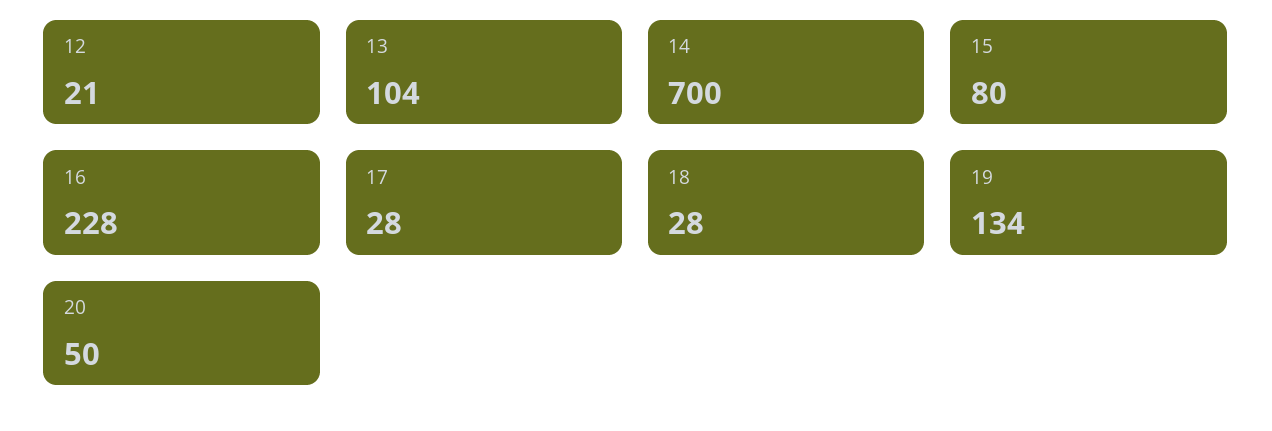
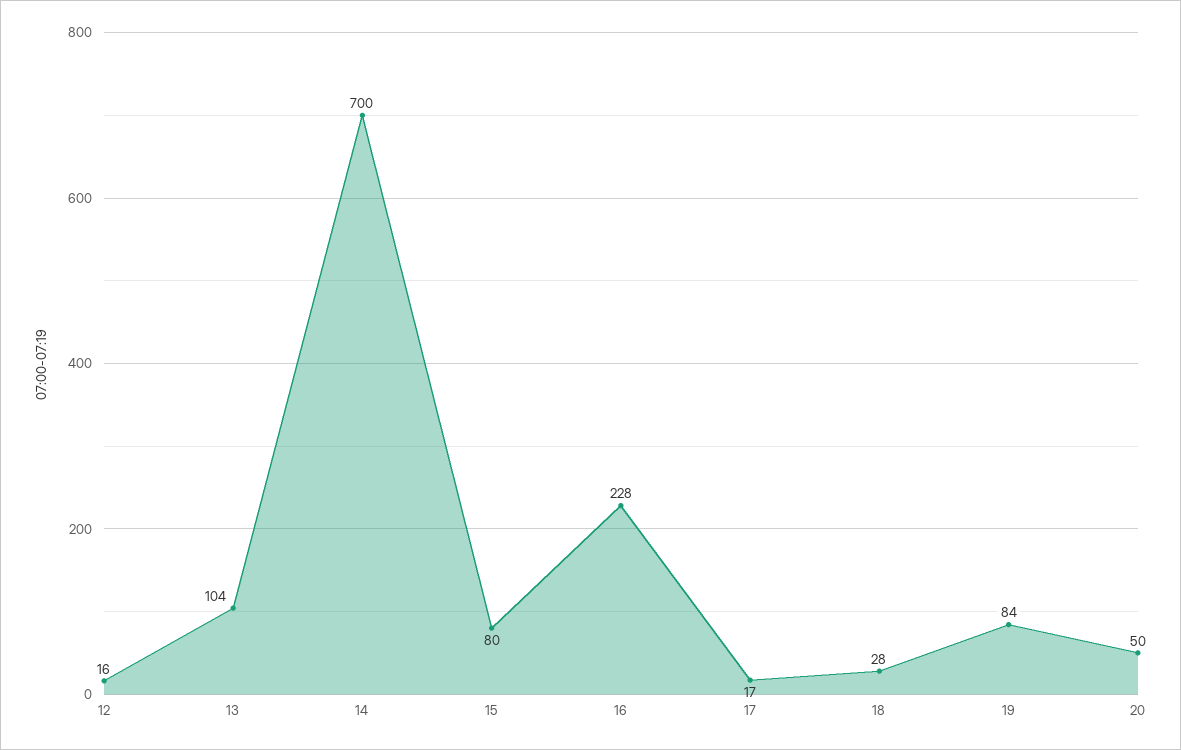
12: 21 -> 16
17: 28 -> 17
19: 134 -> 84

